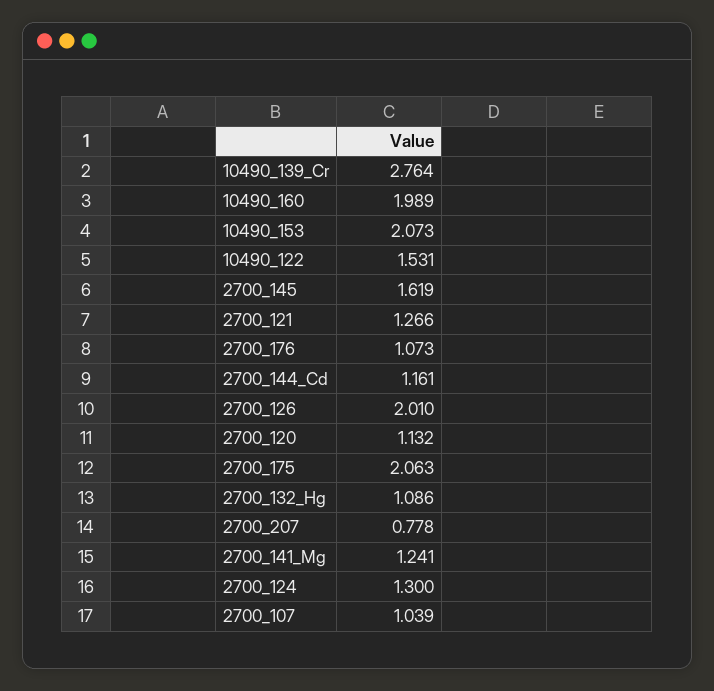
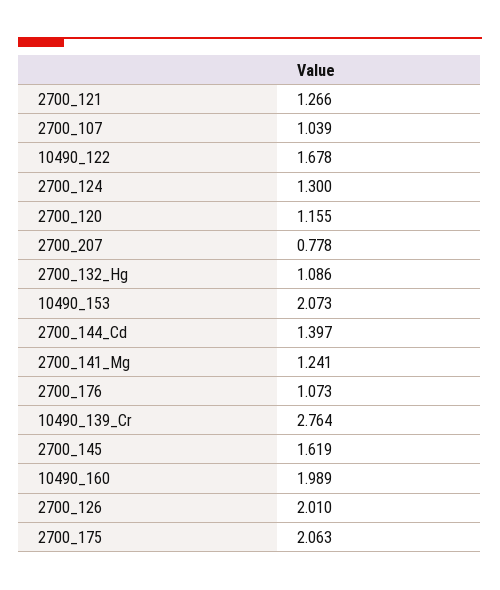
10490_122: 1.531 -> 1.678
2700_144_Cd: 1.161 -> 1.397
2700_120: 1.132 -> 1.155

